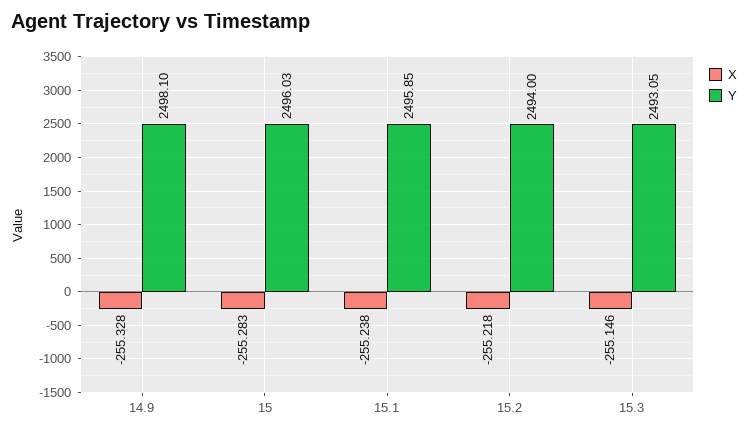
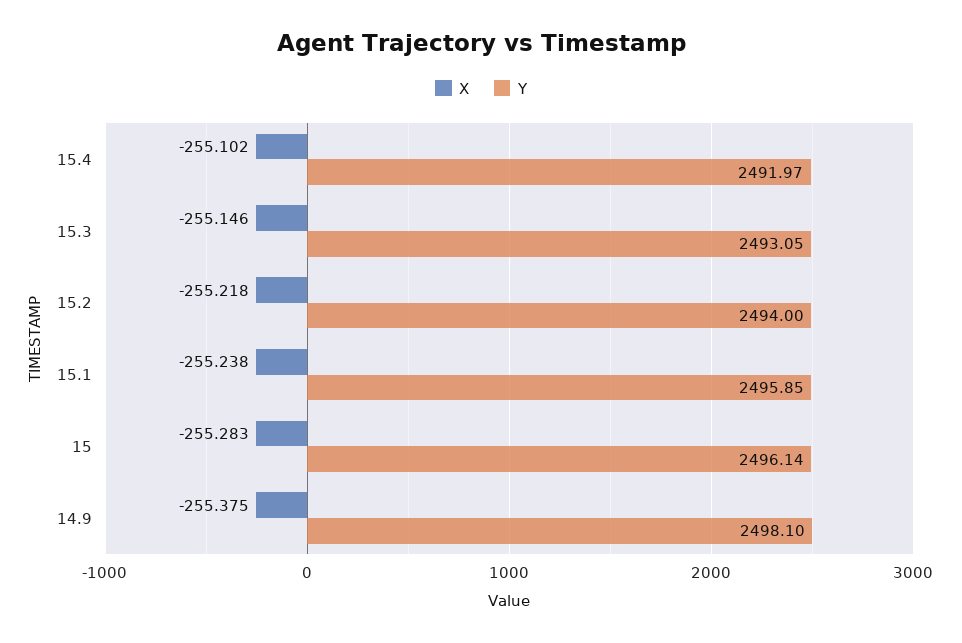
X, 14.9: -255.328 -> -255.375
Y, 15: 2496.03 -> 2496.14
X, 15.4: none -> -255.102
Y, 15.4: none -> 2491.97

